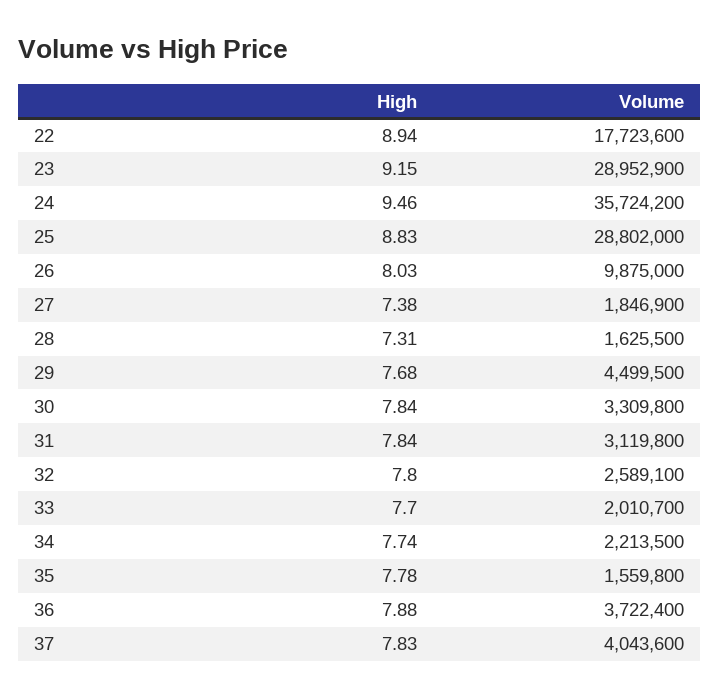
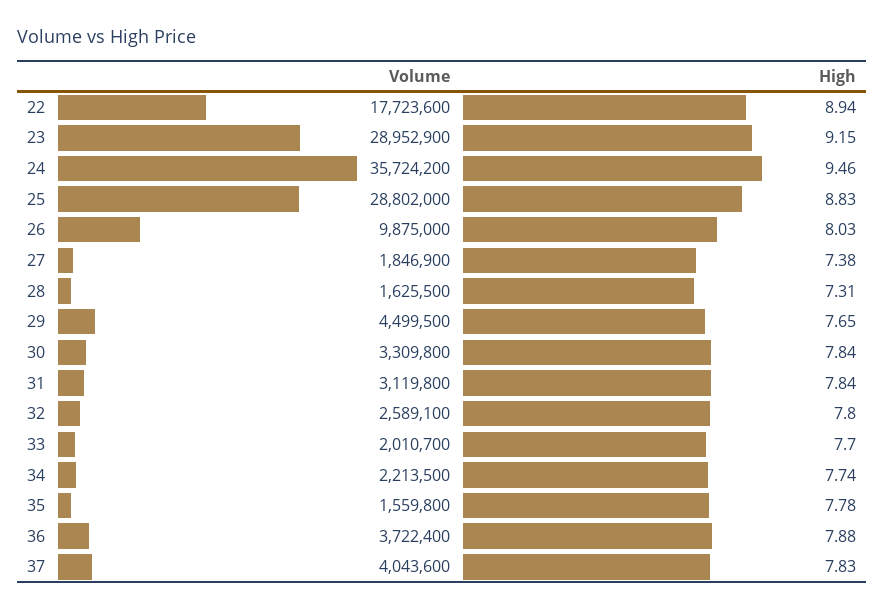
High, 29: 7.68 -> 7.65

